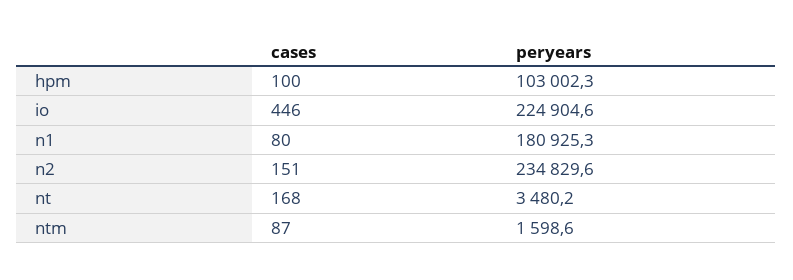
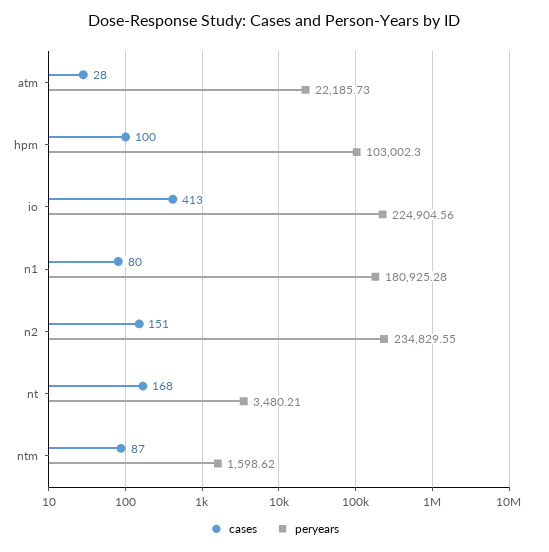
cases, io: 446 -> 413
cases, atm: none -> 28
peryears, atm: none -> 22185.73

